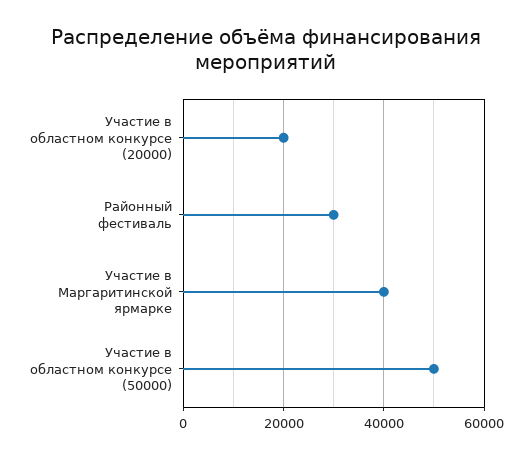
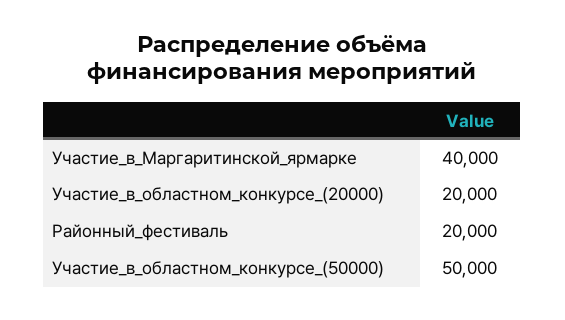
Районный фестиваль: 30000 -> 20000

